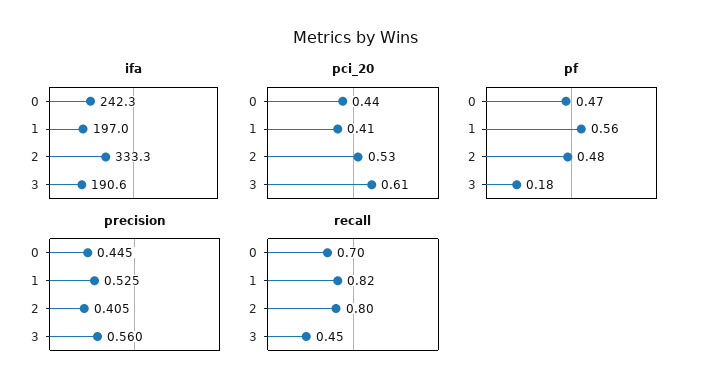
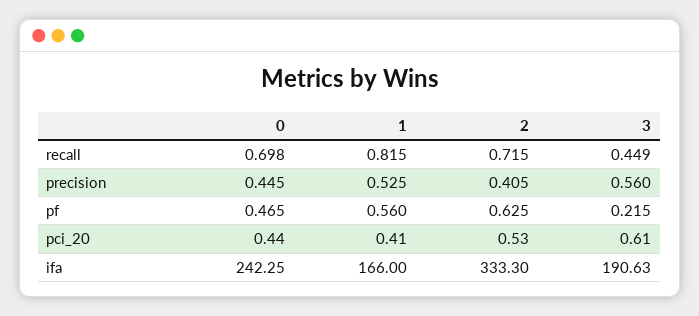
ifa, 1: 197 -> 166
pf, 2: 0.48 -> 0.625
pf, 3: 0.18 -> 0.215
recall, 2: 0.8 -> 0.715

